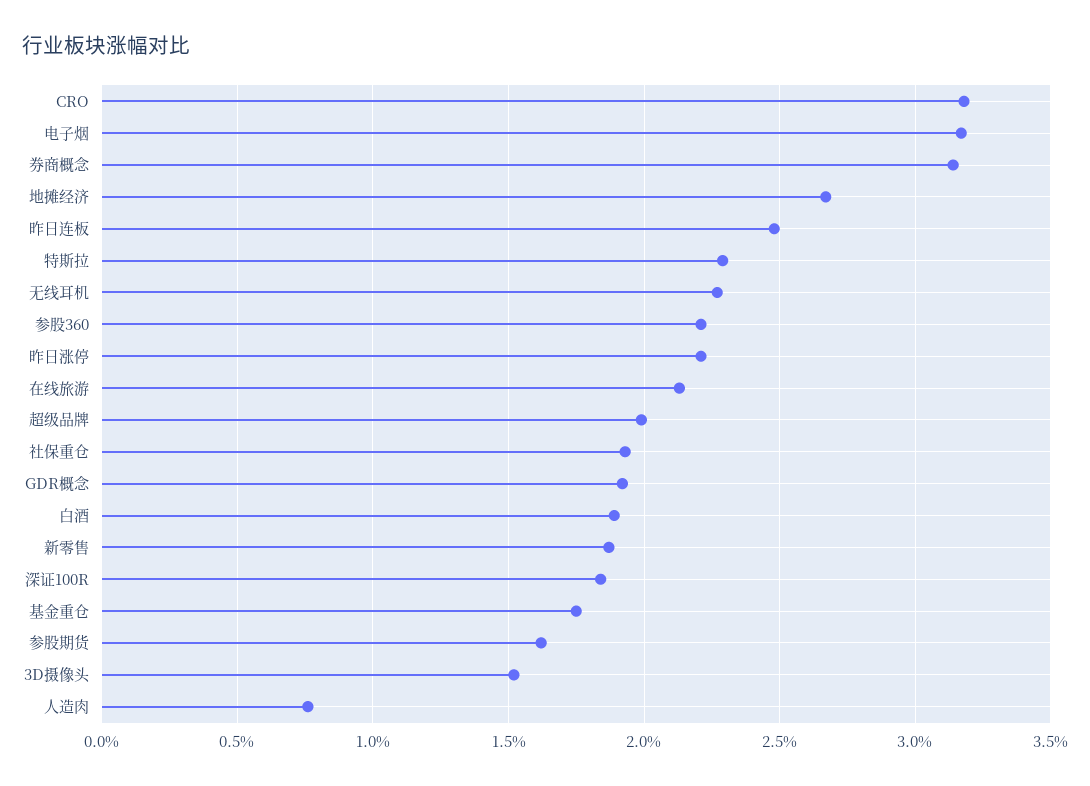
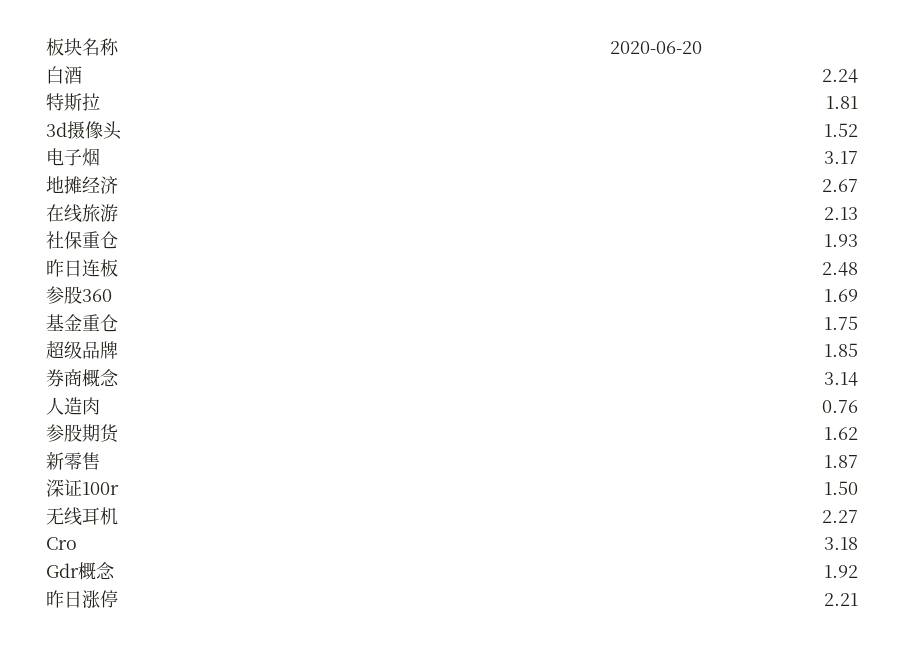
特斯拉: 2.3 -> 1.81
参股360: 2.2 -> 1.69
超级品牌: 2 -> 1.85
白酒: 1.9 -> 2.24
深证100R: 1.85 -> 1.5

